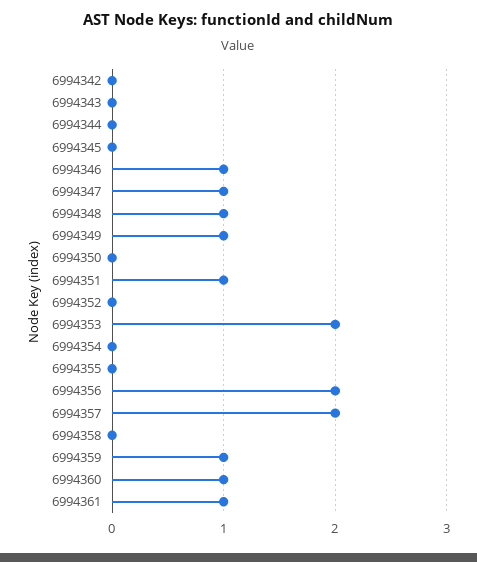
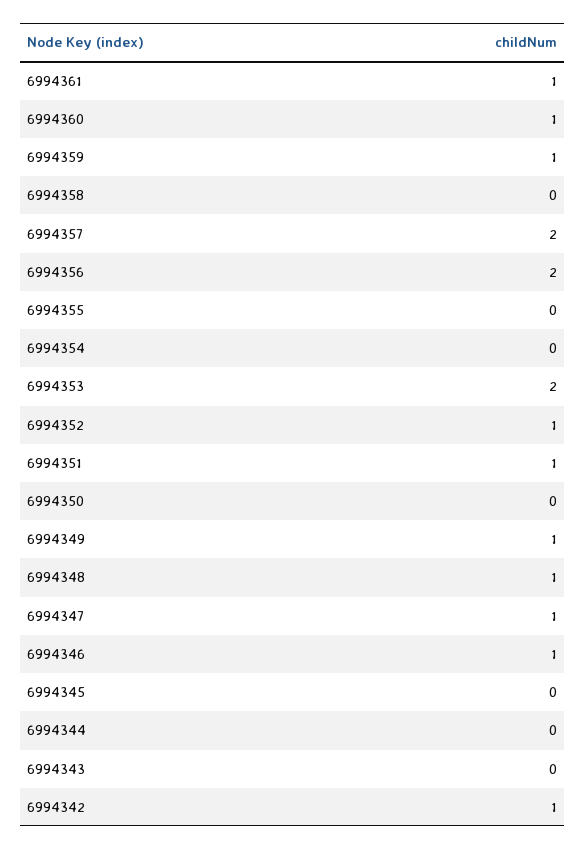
6994342: 0 -> 1
6994352: 0 -> 1

